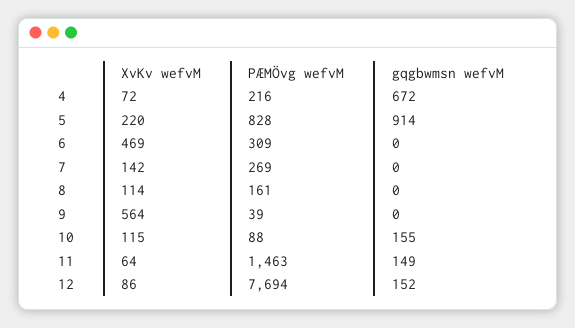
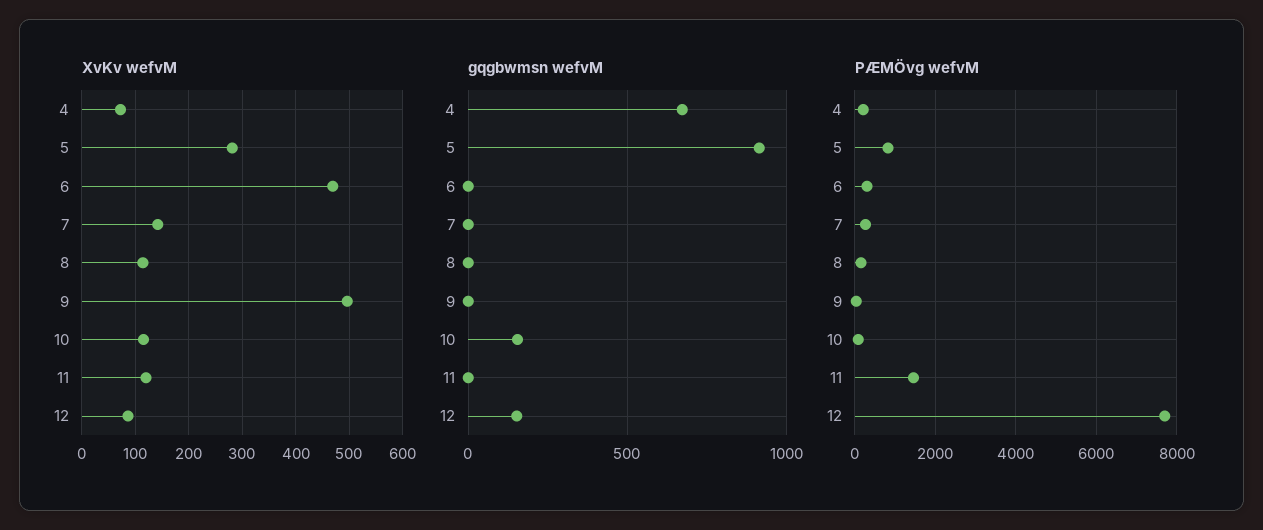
XvKv wefvM, 5: 220 -> 280
XvKv wefvM, 9: 564 -> 500
XvKv wefvM, 11: 64 -> 120
gqgbwmsn wefvM, 11: 149 -> 0

